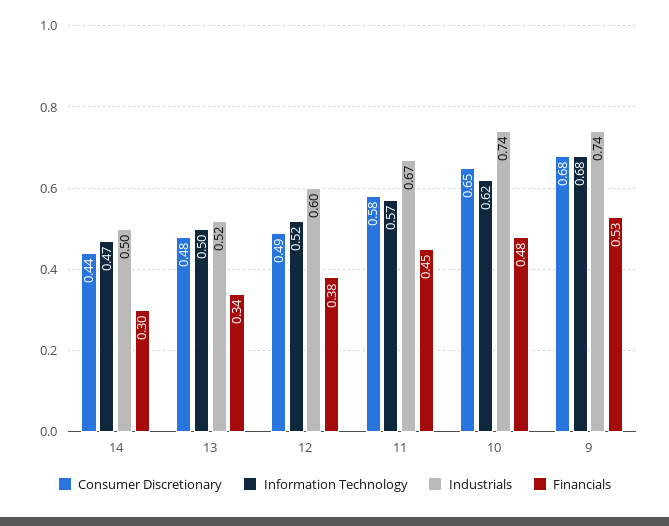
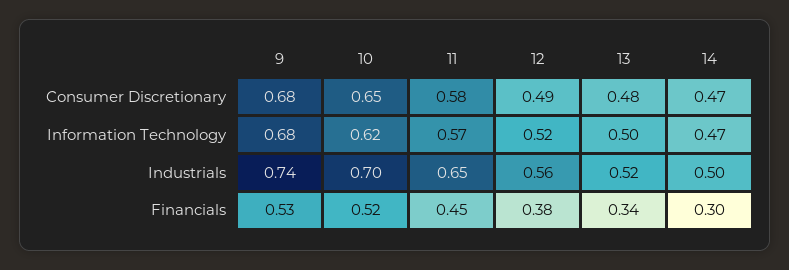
Consumer Discretionary, 14: 0.44 -> 0.47
Industrials, 12: 0.6 -> 0.56
Industrials, 11: 0.67 -> 0.65
Industrials, 10: 0.74 -> 0.7
Financials, 10: 0.48 -> 0.52

